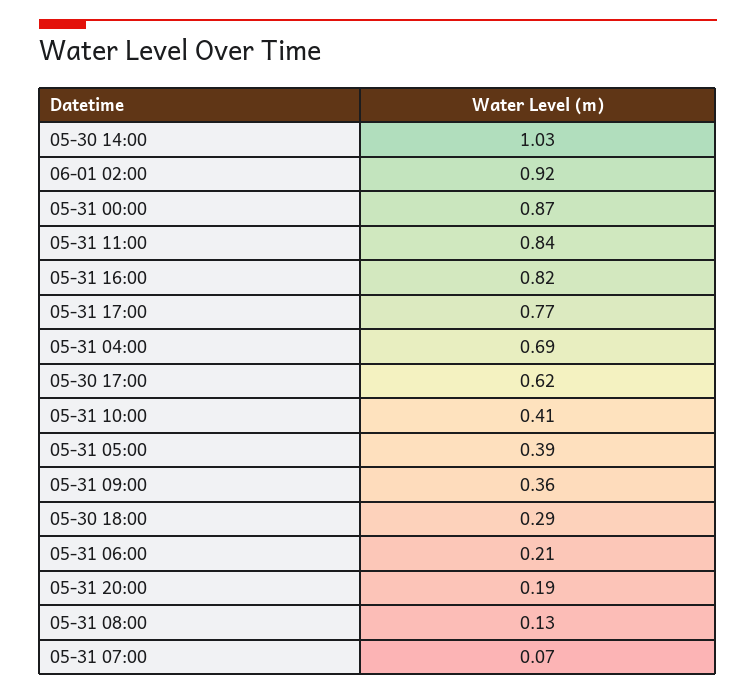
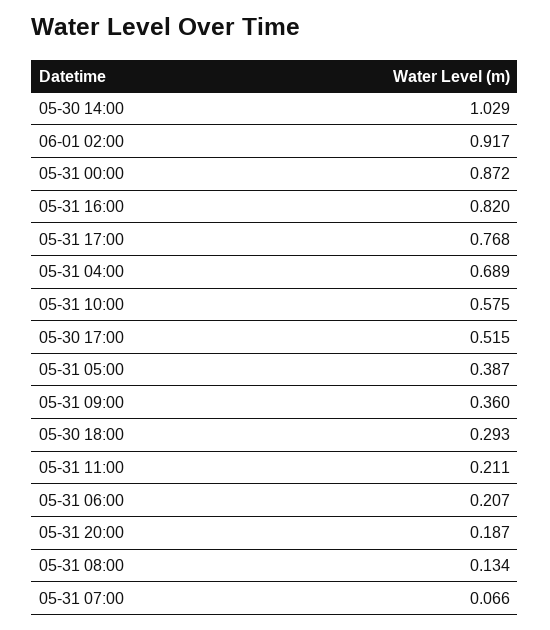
05-31 11:00: 0.84 -> 0.211
05-30 17:00: 0.62 -> 0.515
05-31 10:00: 0.41 -> 0.575

